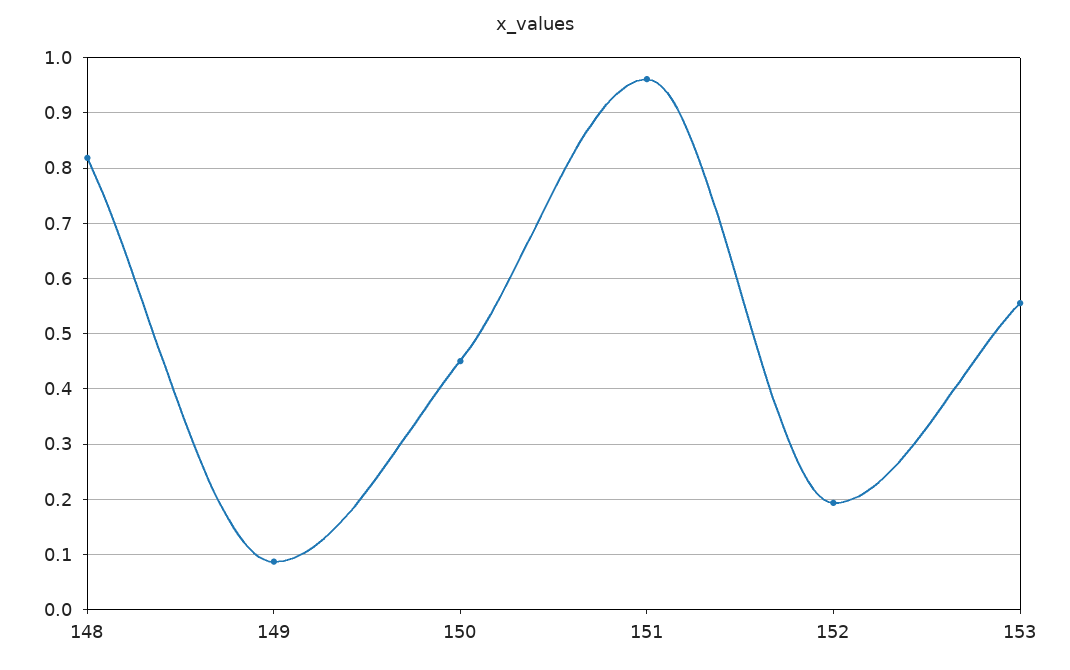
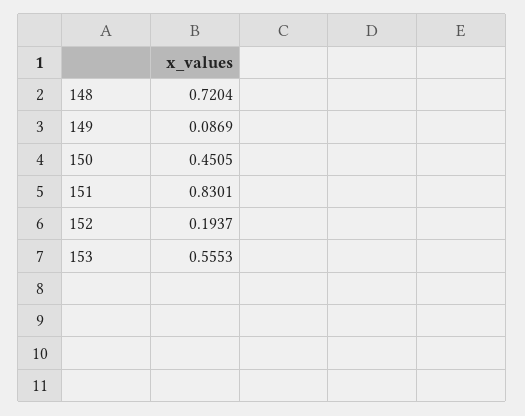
148: 0.82 -> 0.7204
151: 0.96 -> 0.8301

